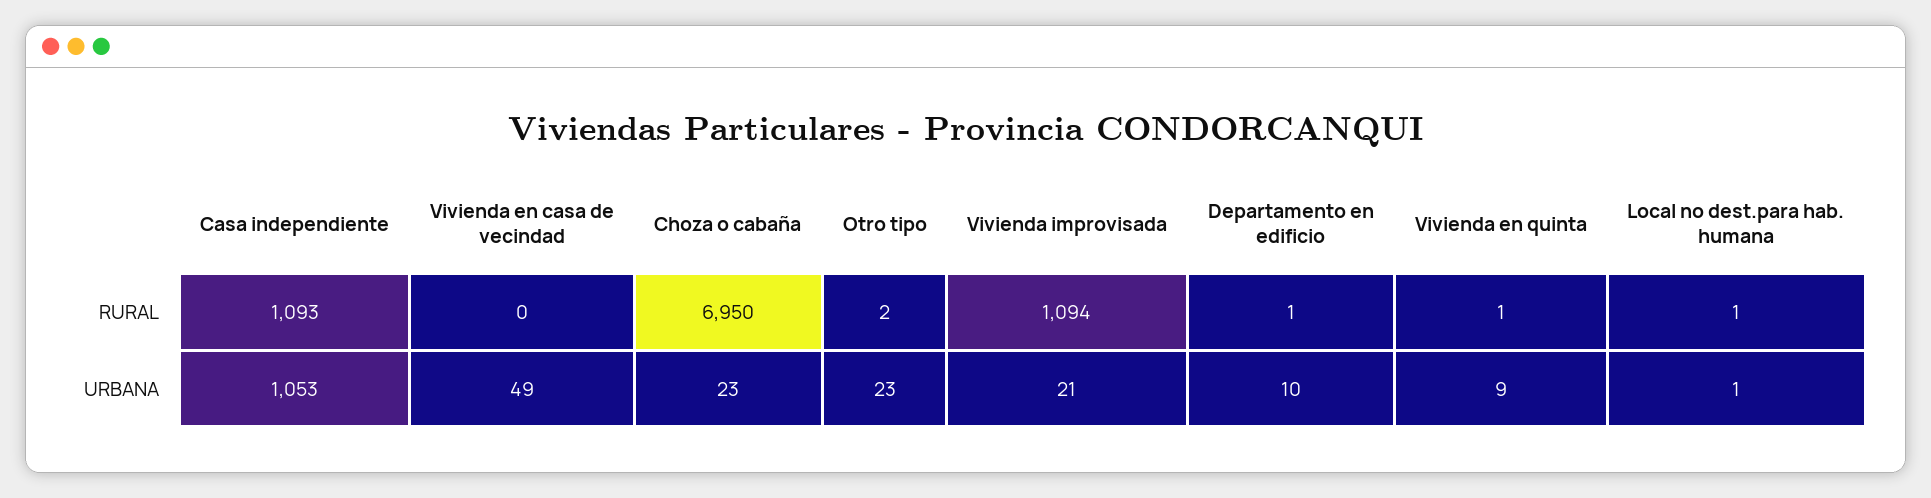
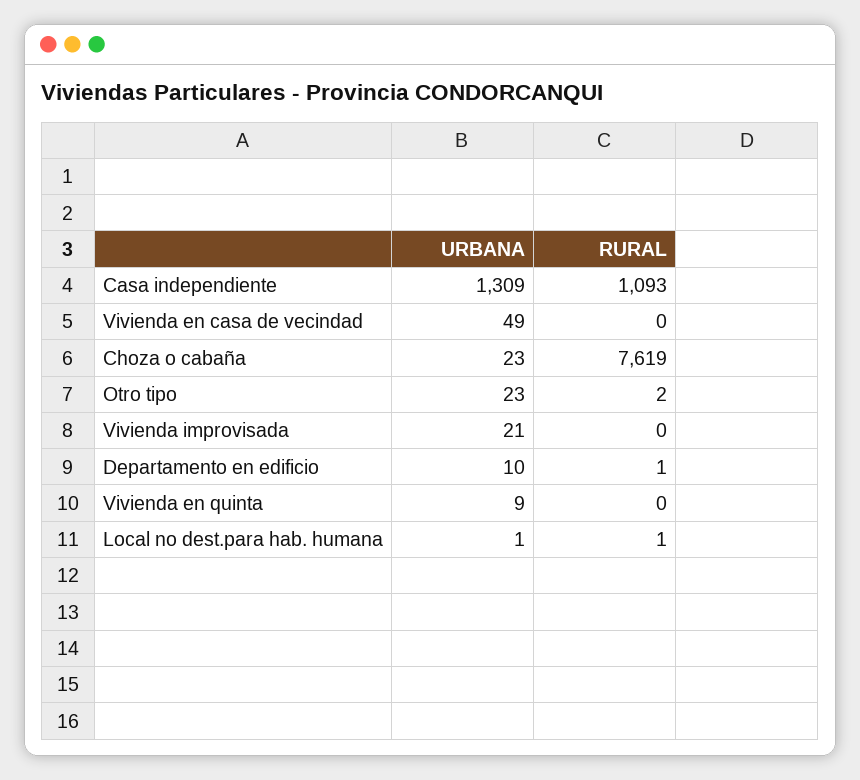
Choza o cabaña, RURAL: 6950 -> 7619
Vivienda improvisada, RURAL: 1094 -> 0
Vivienda en quinta, RURAL: 1 -> 0
Casa independiente, URBANA: 1053 -> 1309

